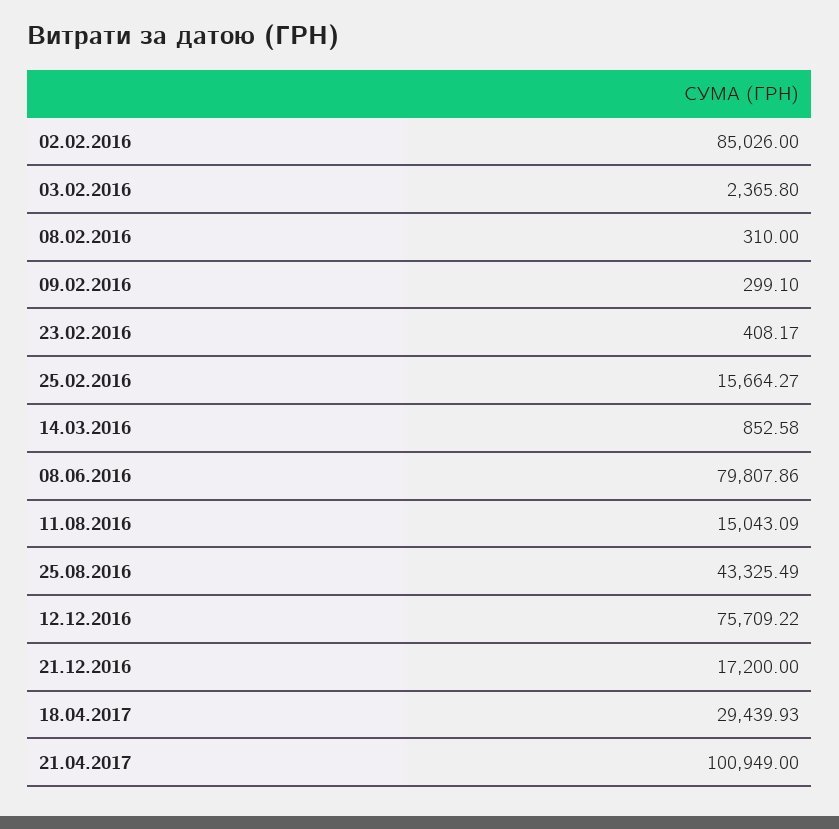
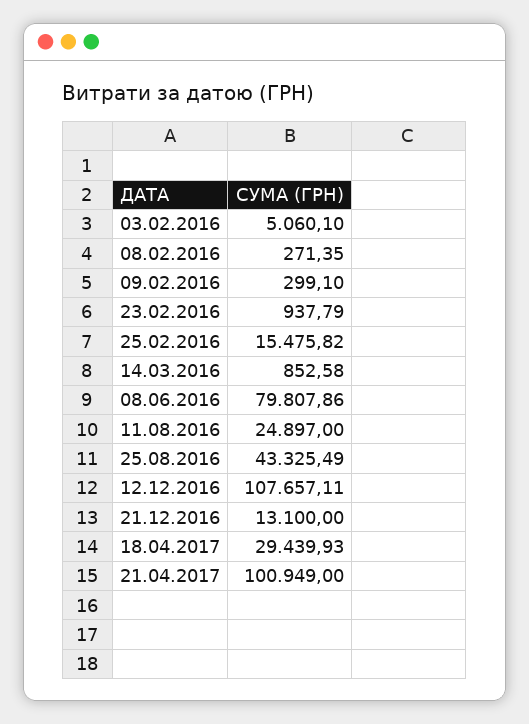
02.02.2016: 85026 -> none
03.02.2016: 2365.8 -> 5060.1
08.02.2016: 310 -> 271.35
23.02.2016: 408.17 -> 937.79
25.02.2016: 15664.27 -> 15475.82
11.08.2016: 15043.09 -> 24897
12.12.2016: 75709.22 -> 107657.11
21.12.2016: 17200 -> 13100

